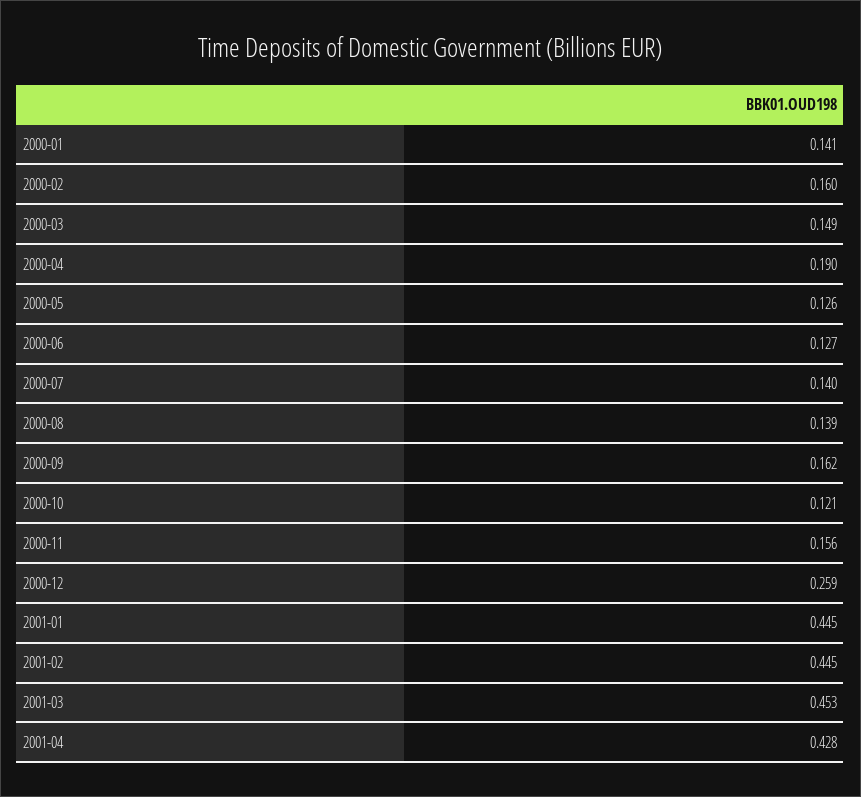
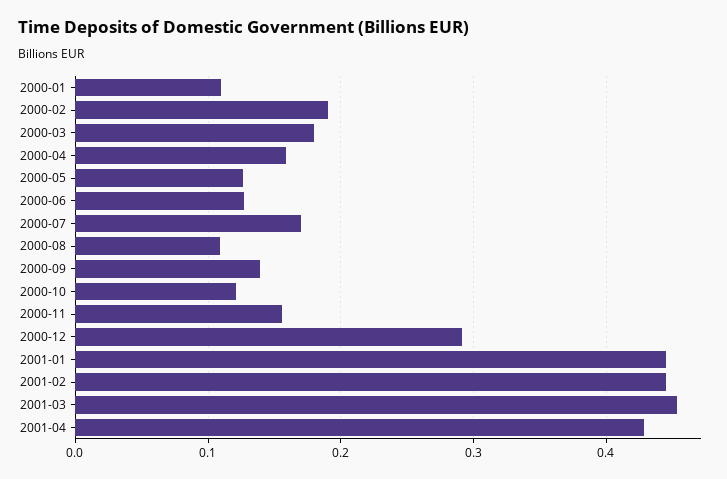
2000-01: 0.141 -> 0.11
2000-02: 0.16 -> 0.19
2000-03: 0.149 -> 0.18
2000-04: 0.19 -> 0.16
2000-07: 0.14 -> 0.17
2000-08: 0.139 -> 0.11
2000-09: 0.162 -> 0.14
2000-12: 0.259 -> 0.29

